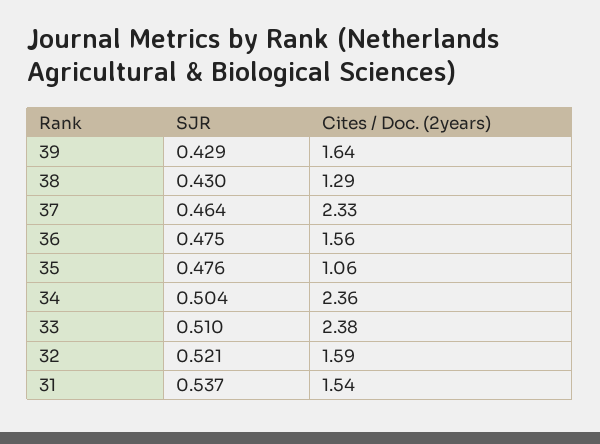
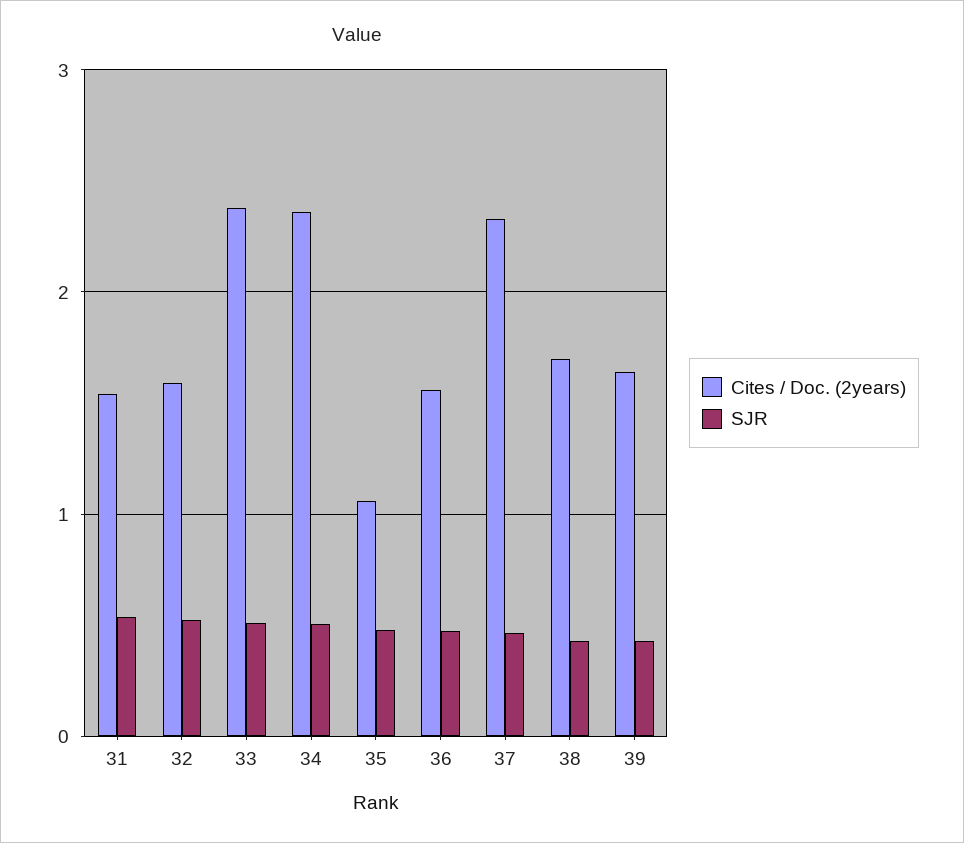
Cites / Doc. (2years), 38: 1.29 -> 1.7

